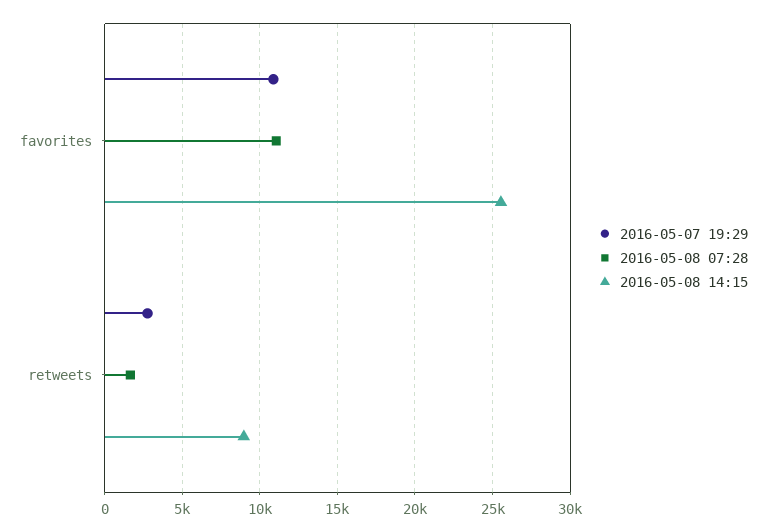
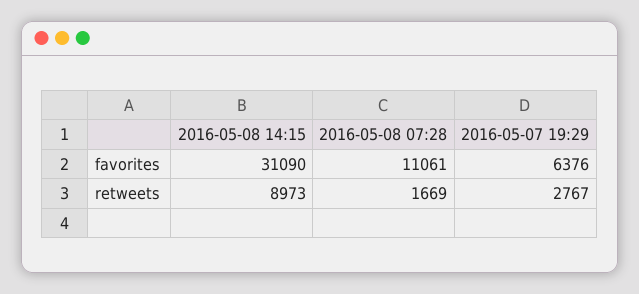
2016-05-07 19:29, favorites: 11000 -> 6376
2016-05-08 14:15, favorites: 25500 -> 31090

